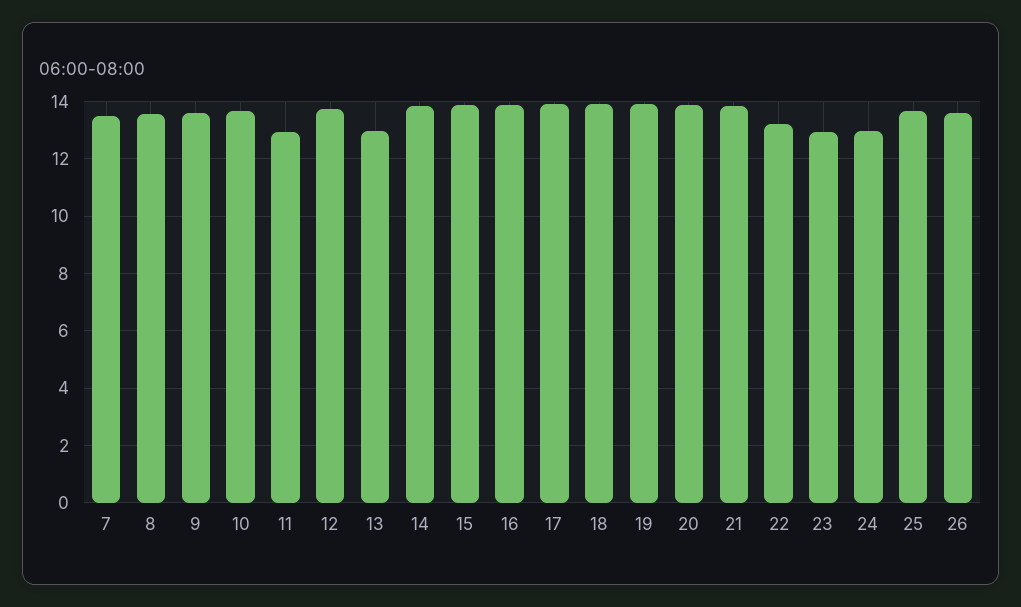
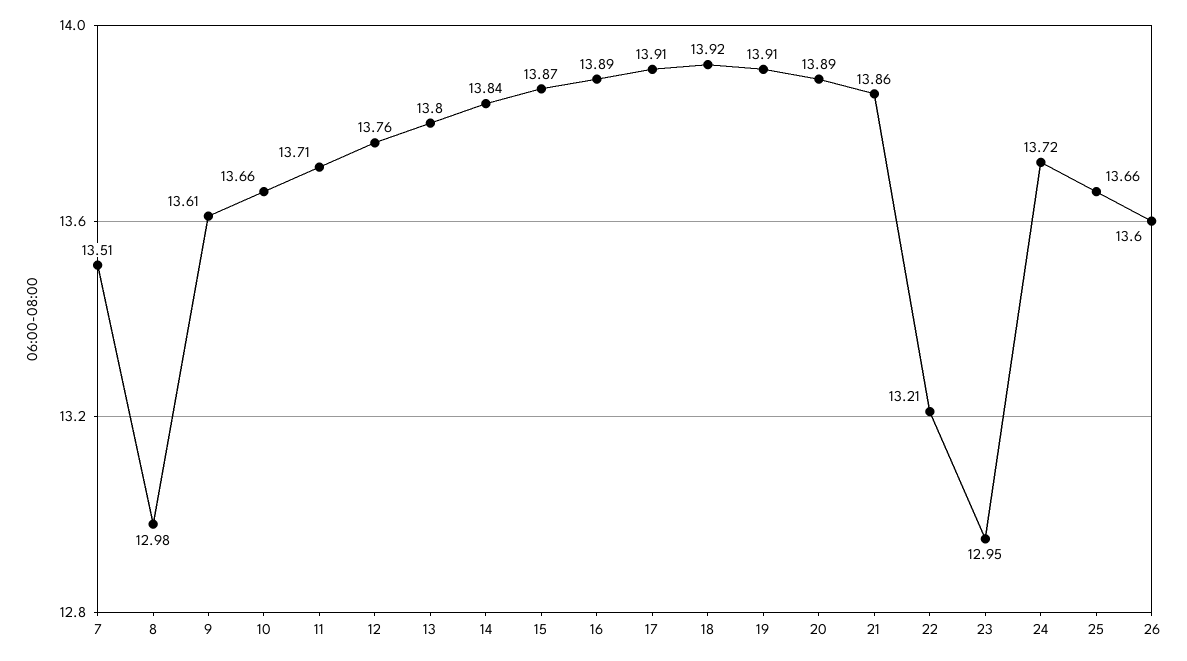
8: 13.5 -> 12.98
11: 13 -> 13.71
13: 13 -> 13.8
24: 13 -> 13.72

